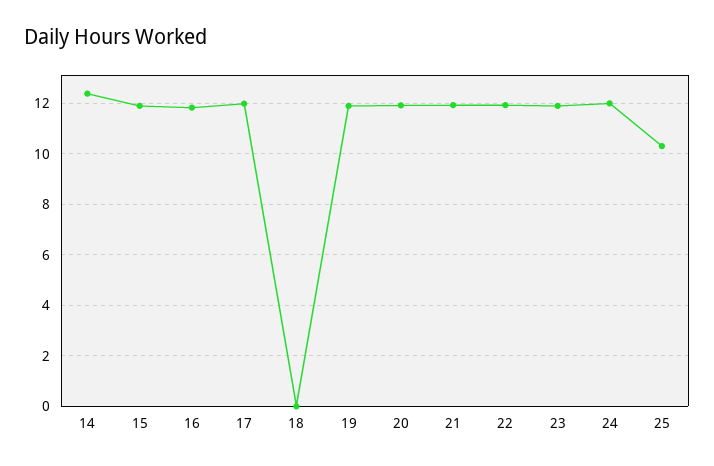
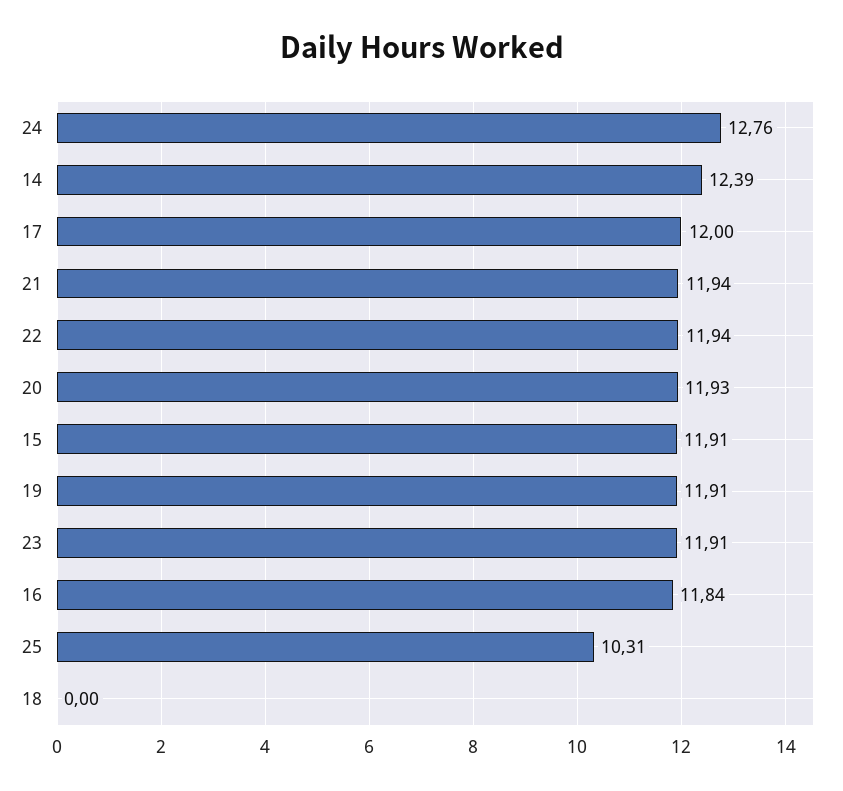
24: 12 -> 12.76

